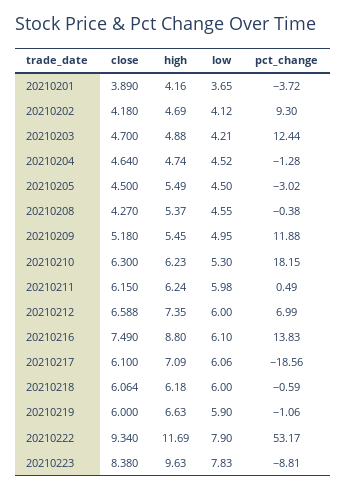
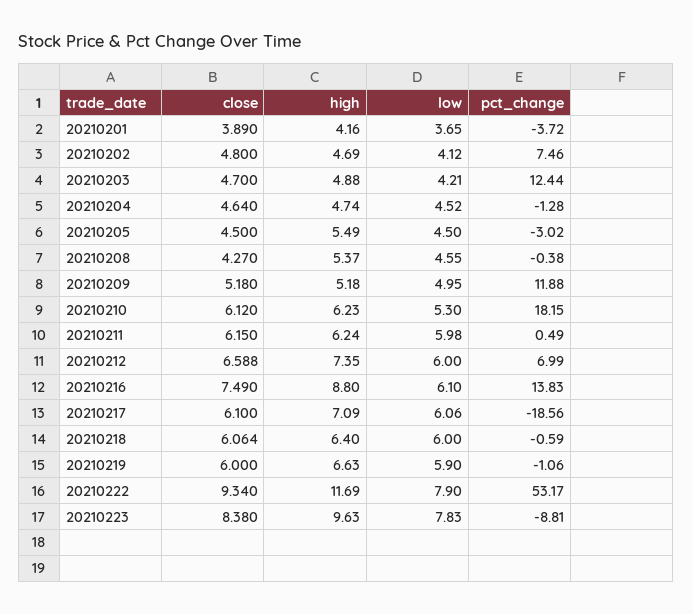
close, 20210202: 4.18 -> 4.8
pct_change, 20210202: 9.3 -> 7.46
high, 20210209: 5.45 -> 5.18
close, 20210210: 6.3 -> 6.12
high, 20210218: 6.18 -> 6.4

